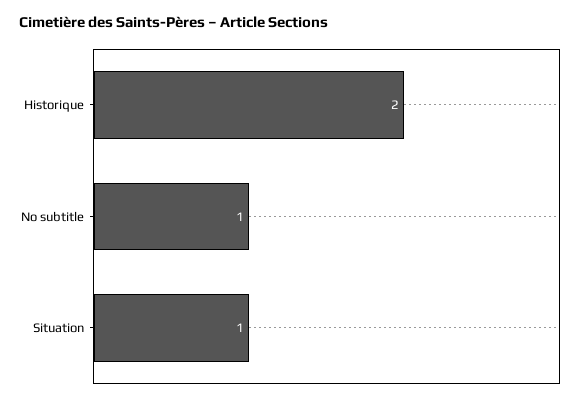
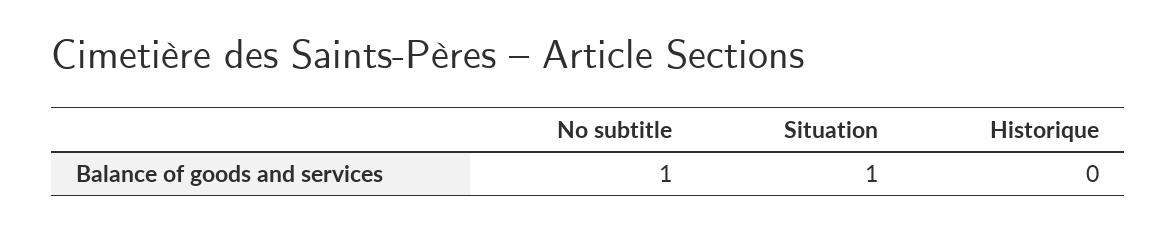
Historique: 2 -> 0

